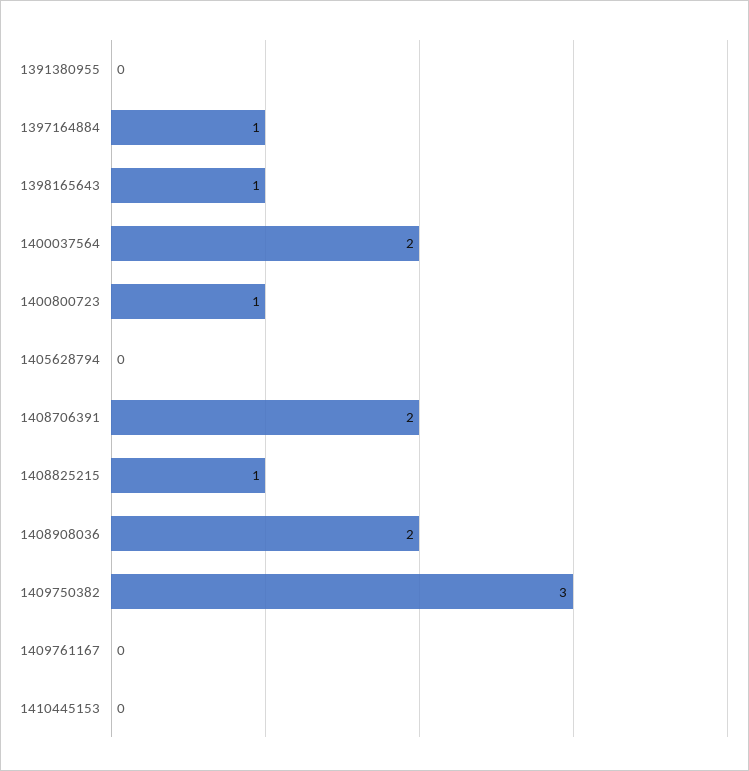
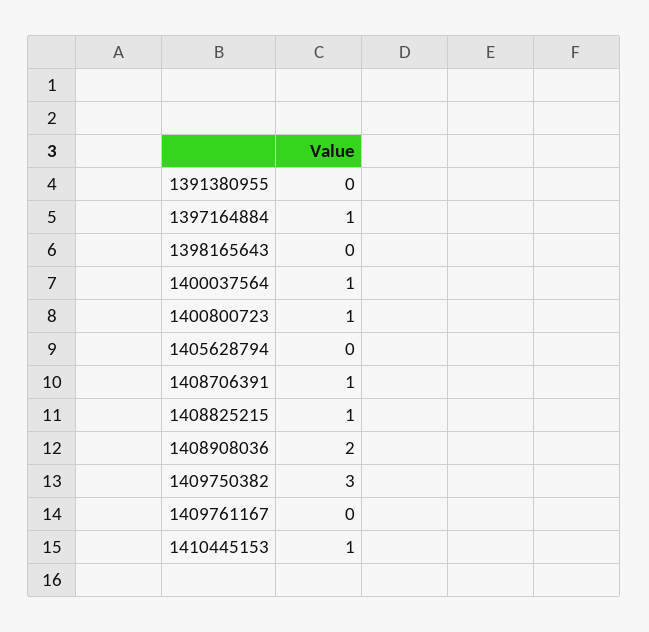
1398165643: 1 -> 0
1400037564: 2 -> 1
1408706391: 2 -> 1
1410445153: 0 -> 1

